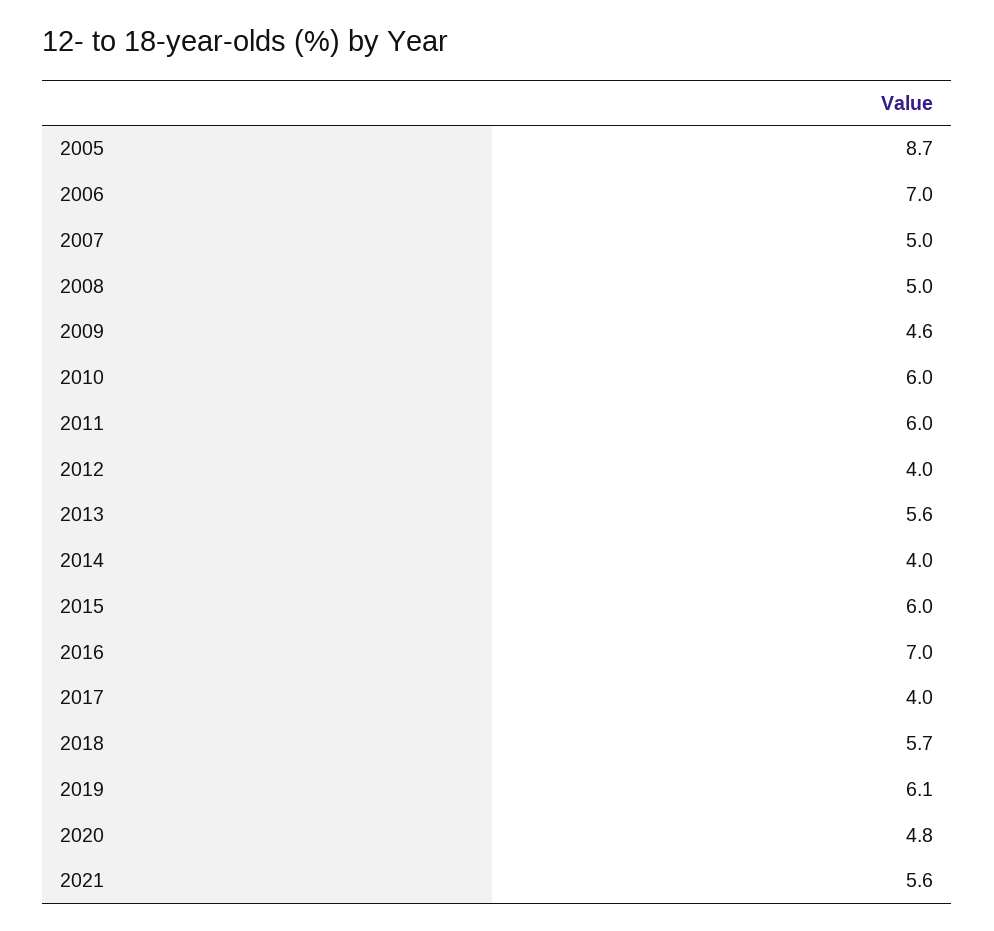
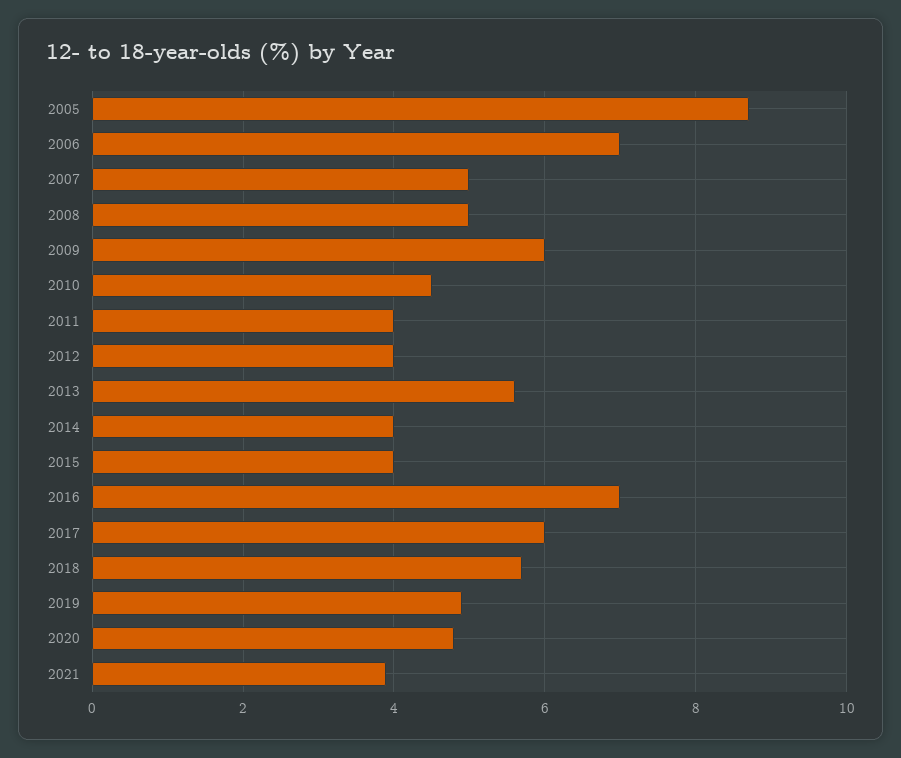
2009: 4.6 -> 6
2010: 6 -> 4.5
2011: 6 -> 4
2015: 6 -> 4
2017: 4 -> 6
2019: 6.1 -> 5
2021: 5.6 -> 4

